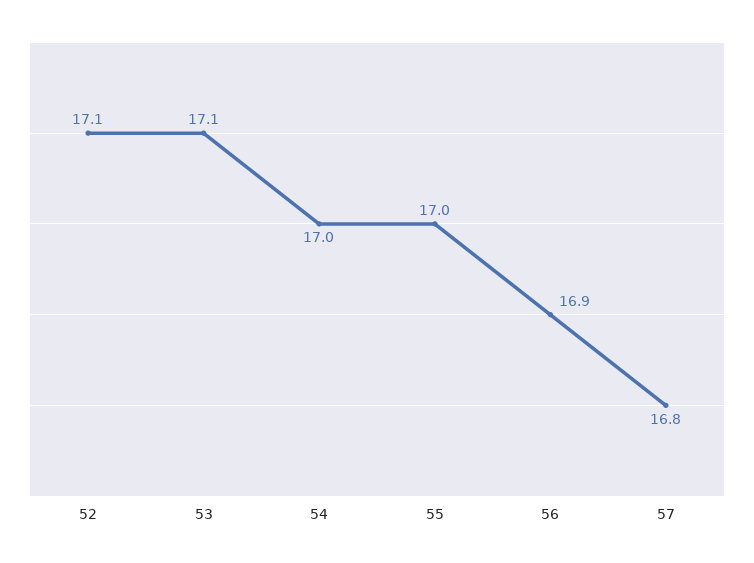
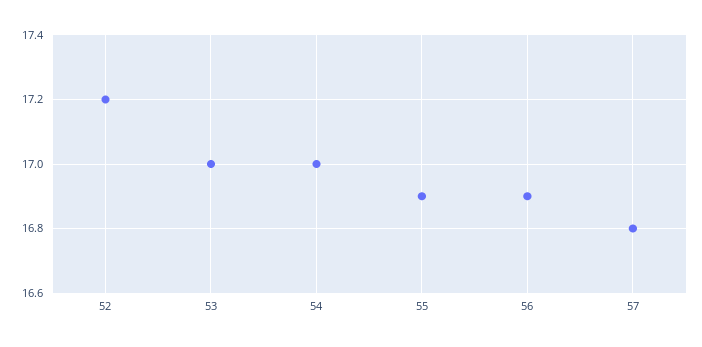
52: 17.1 -> 17.2
53: 17.1 -> 17
55: 17 -> 16.9

